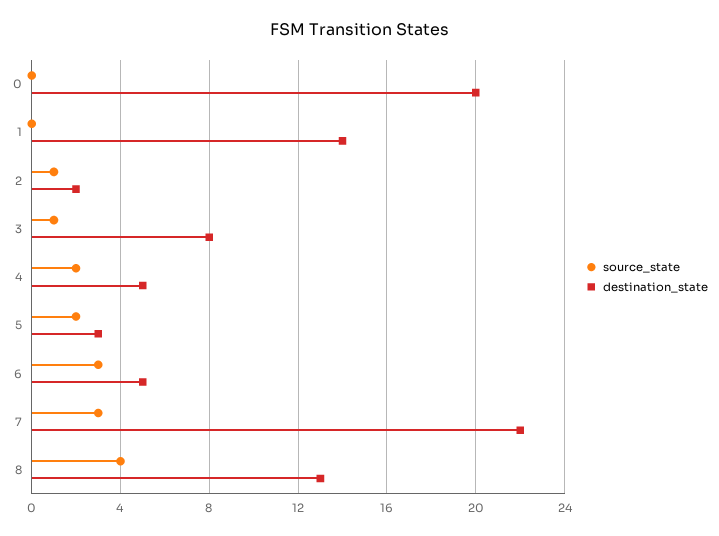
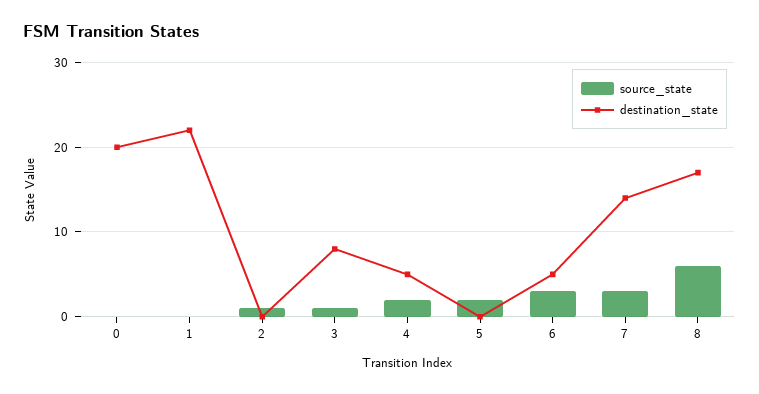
destination_state, 1: 14 -> 22
destination_state, 2: 2 -> 0
destination_state, 5: 3 -> 0
destination_state, 7: 22 -> 14
source_state, 8: 4 -> 6
destination_state, 8: 13 -> 17

